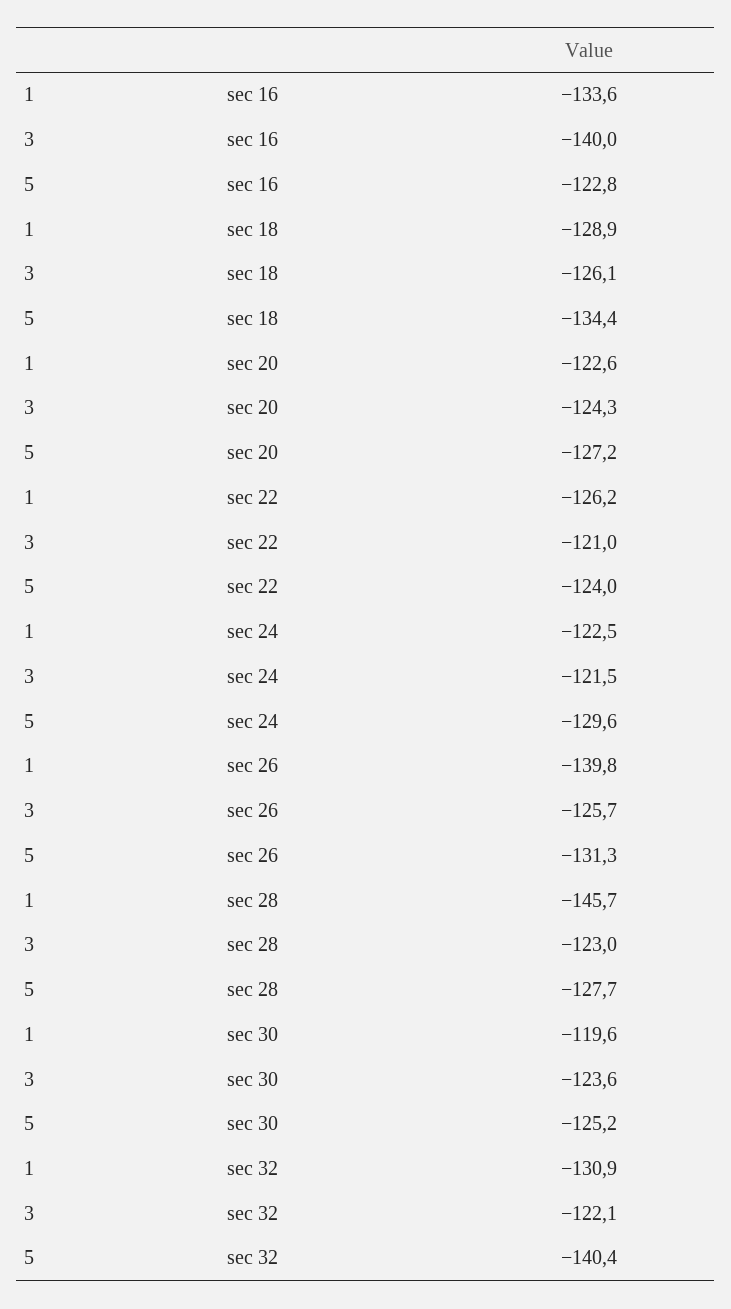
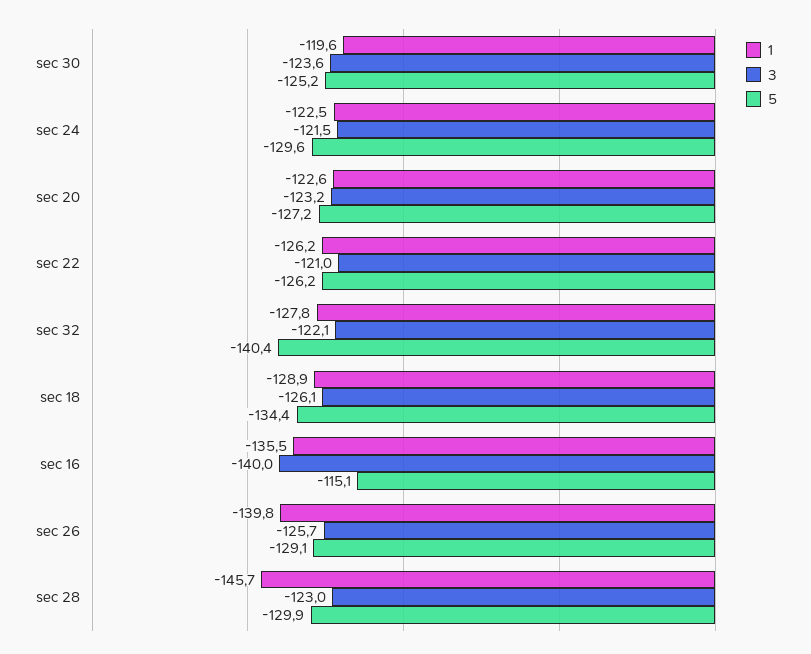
1, sec 16: -133.6 -> -135.5
5, sec 16: -122.8 -> -115.1
3, sec 20: -124.3 -> -123.2
5, sec 22: -124 -> -126.2
5, sec 26: -131.3 -> -129.1
5, sec 28: -127.7 -> -129.9
1, sec 32: -130.9 -> -127.8

